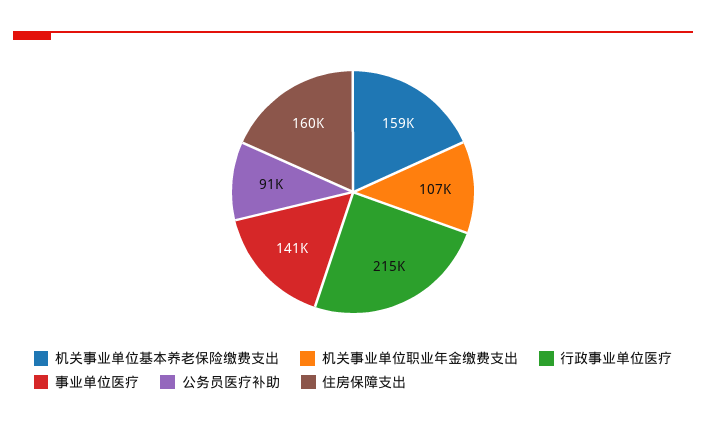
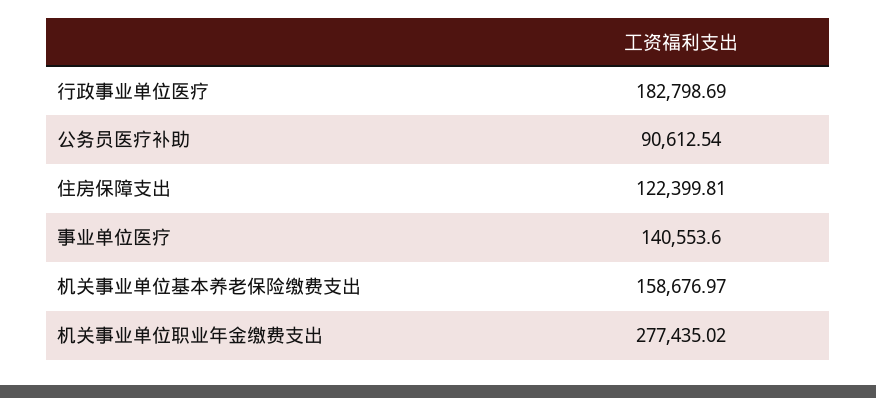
机关事业单位职业年金缴费支出: 107000 -> 277435.02
行政事业单位医疗: 215000 -> 182798.69
住房保障支出: 160000 -> 122399.81

